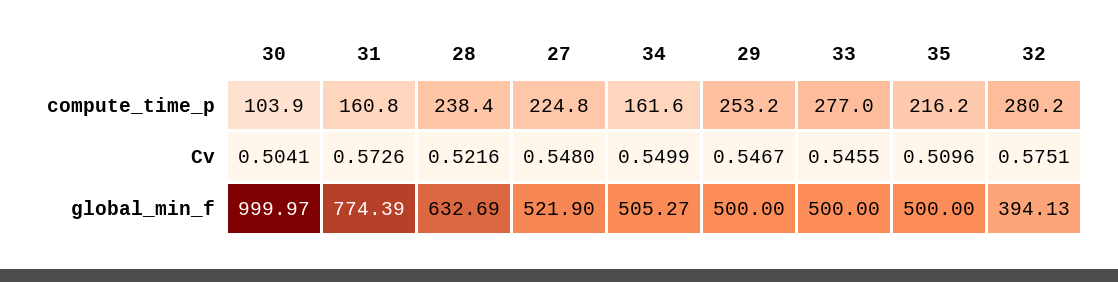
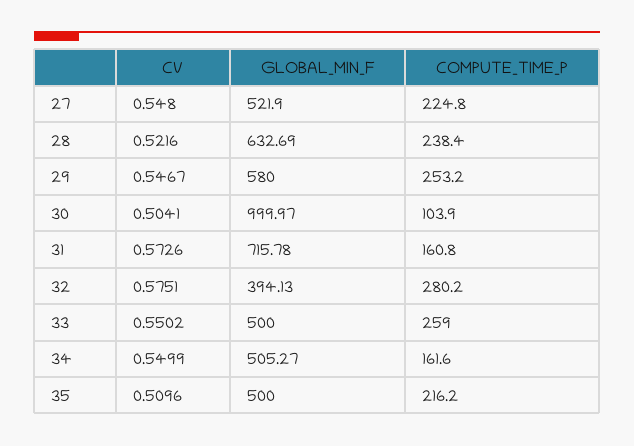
33, compute_time_p: 277 -> 259
33, Cv: 0.5455 -> 0.5502
31, global_min_f: 774.39 -> 715.78
29, global_min_f: 500 -> 580

